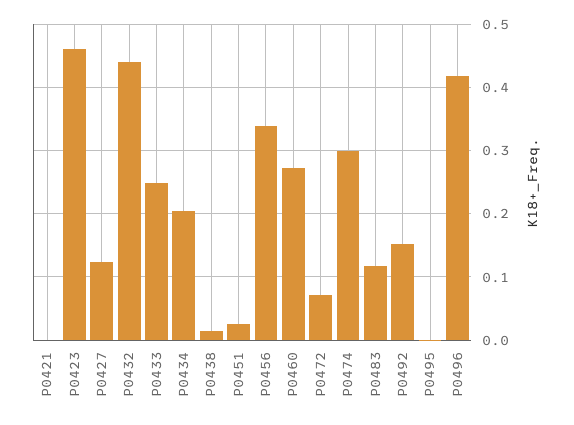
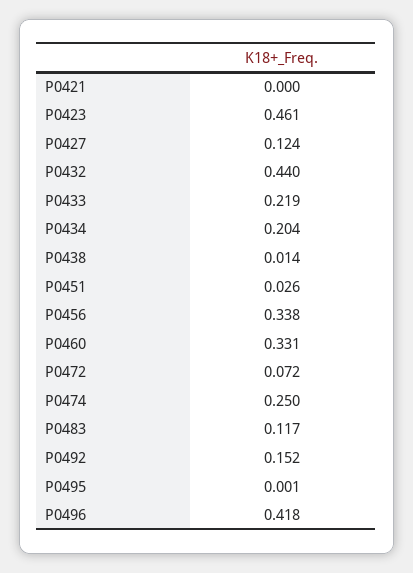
P0433: 0.25 -> 0.219
P0460: 0.27 -> 0.331
P0474: 0.3 -> 0.25

